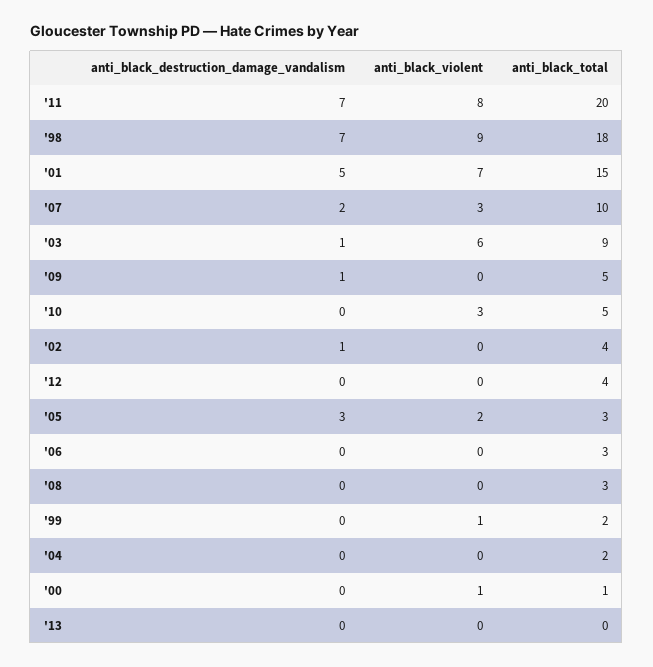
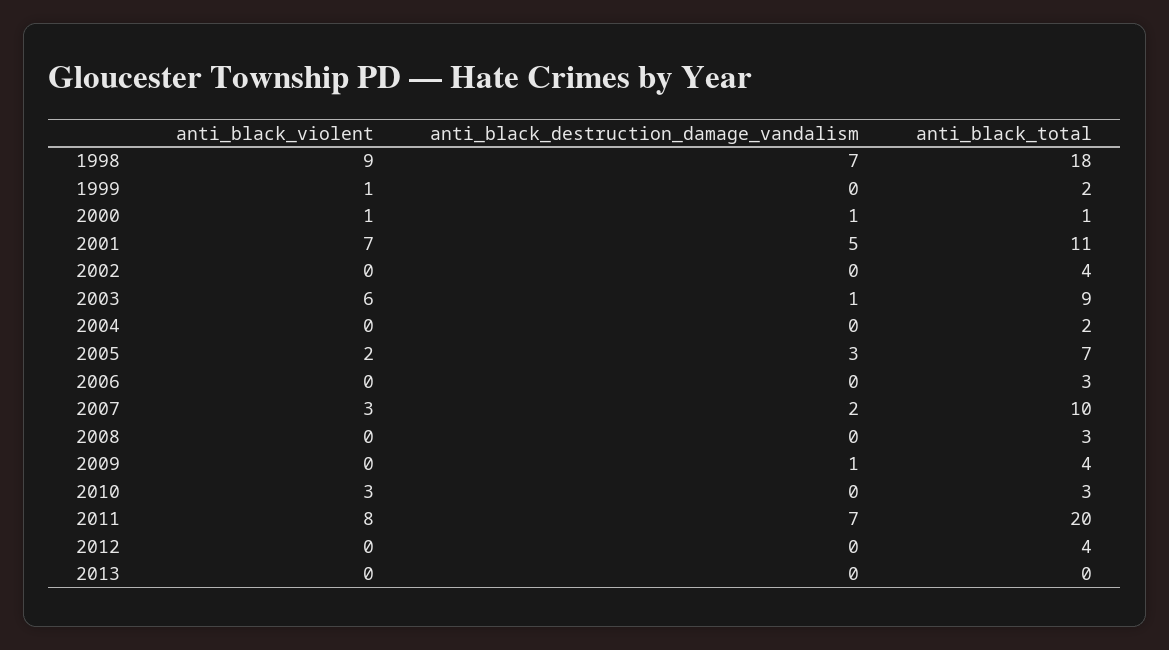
anti_black_total, '01: 15 -> 11
anti_black_total, '09: 5 -> 4
anti_black_total, '10: 5 -> 3
anti_black_destruction_damage_vandalism, '02: 1 -> 0
anti_black_total, '05: 3 -> 7
anti_black_destruction_damage_vandalism, '00: 0 -> 1

